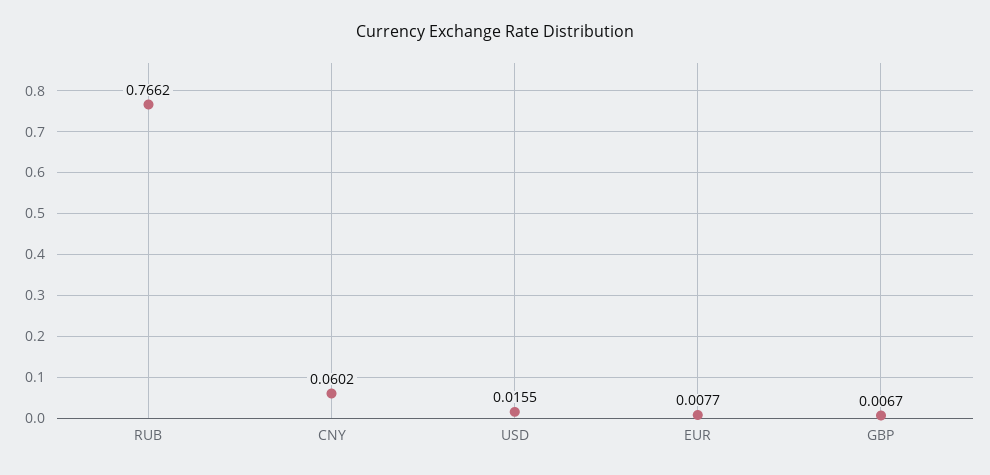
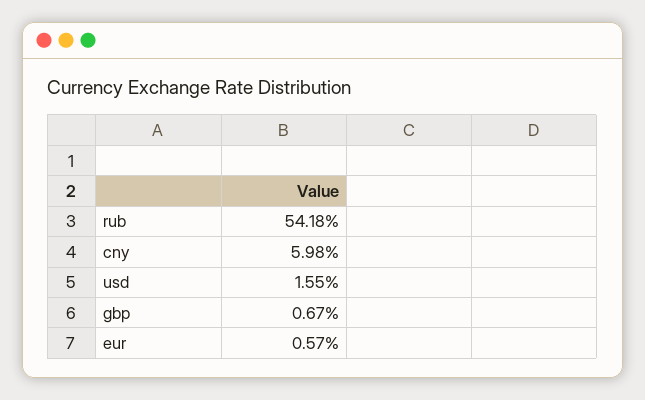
RUB: 0.7662 -> 0.5418
CNY: 0.0602 -> 0.0598
EUR: 0.0077 -> 0.0057

